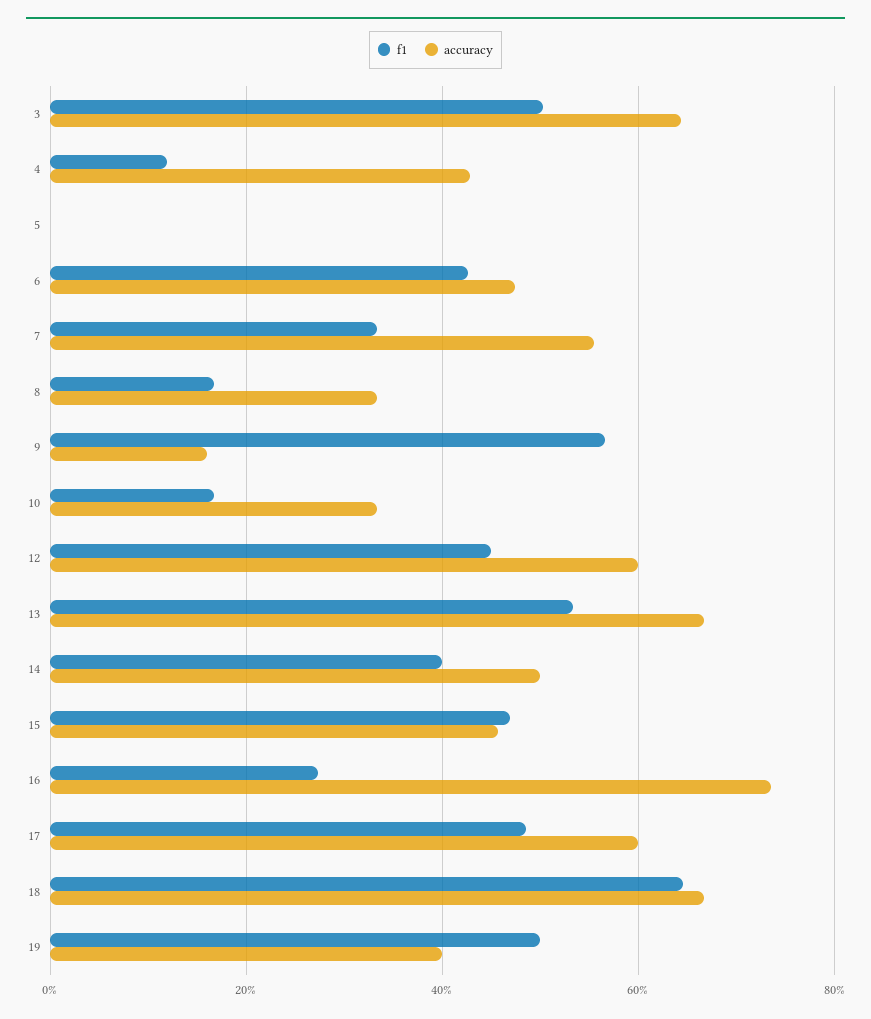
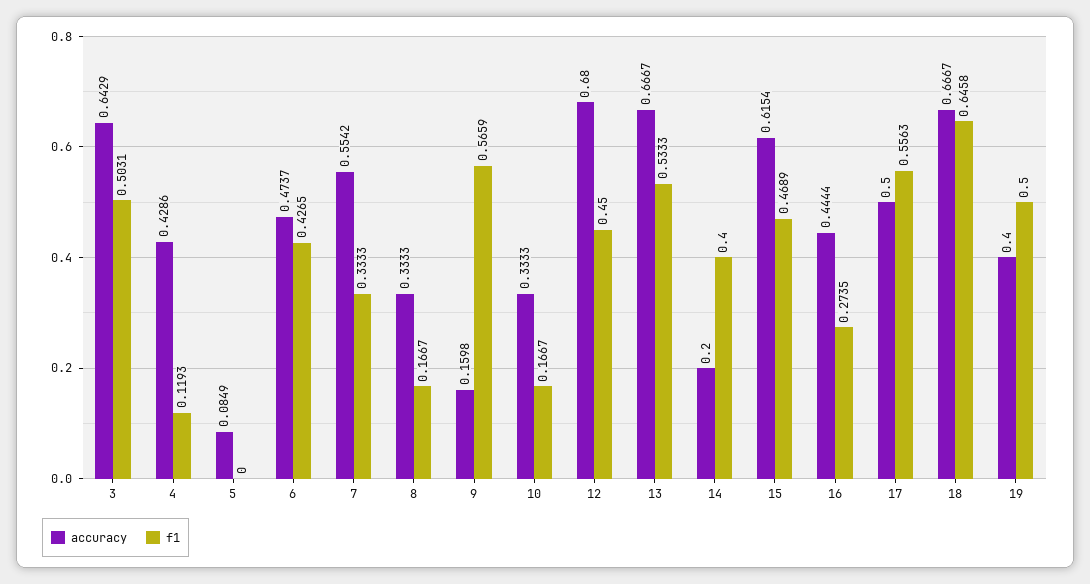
accuracy, 5: 0 -> 0.0849
accuracy, 12: 0.6 -> 0.68
accuracy, 14: 0.5 -> 0.2
accuracy, 15: 0.46 -> 0.6154
accuracy, 16: 0.74 -> 0.4444
f1, 17: 0.48 -> 0.5563
accuracy, 17: 0.6 -> 0.5

